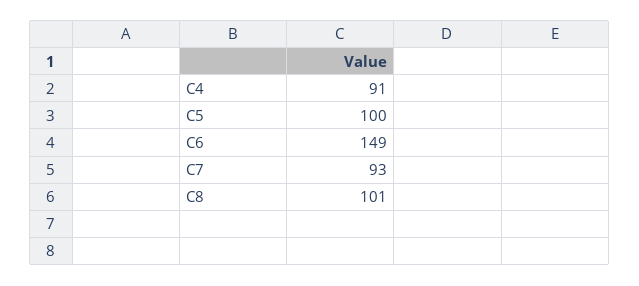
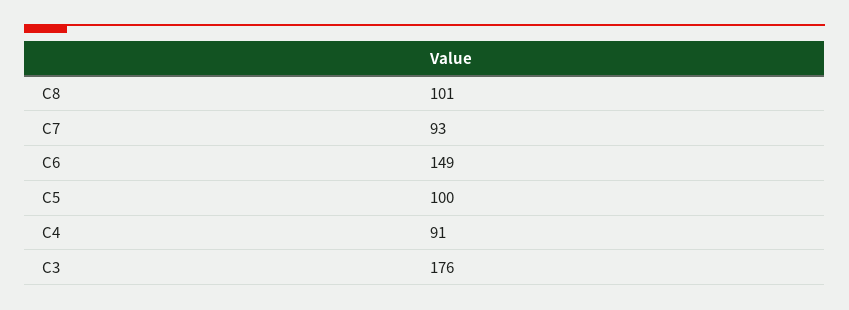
C3: none -> 176

